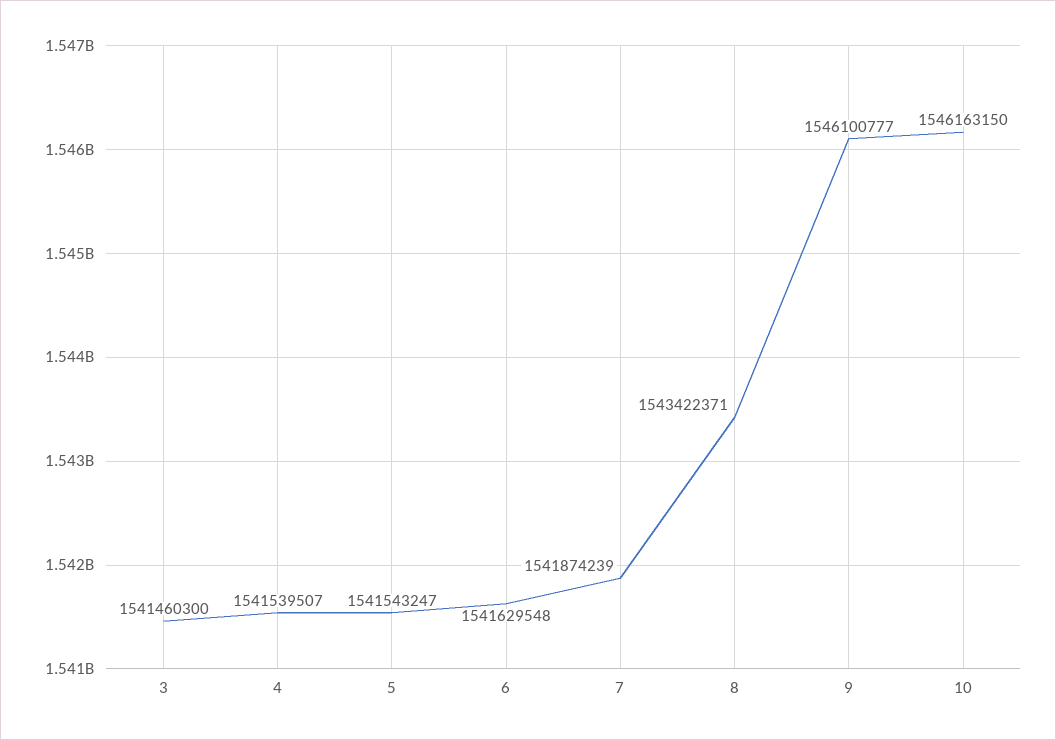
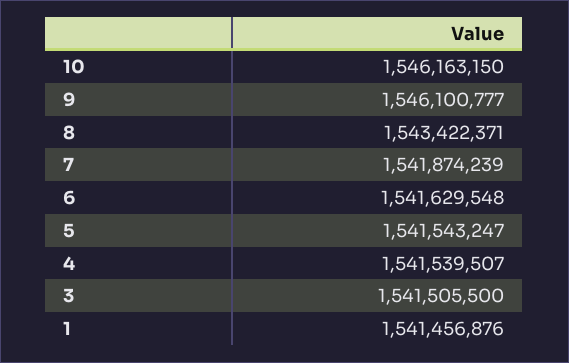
3: 1541460300 -> 1541505500
1: none -> 1541456876

